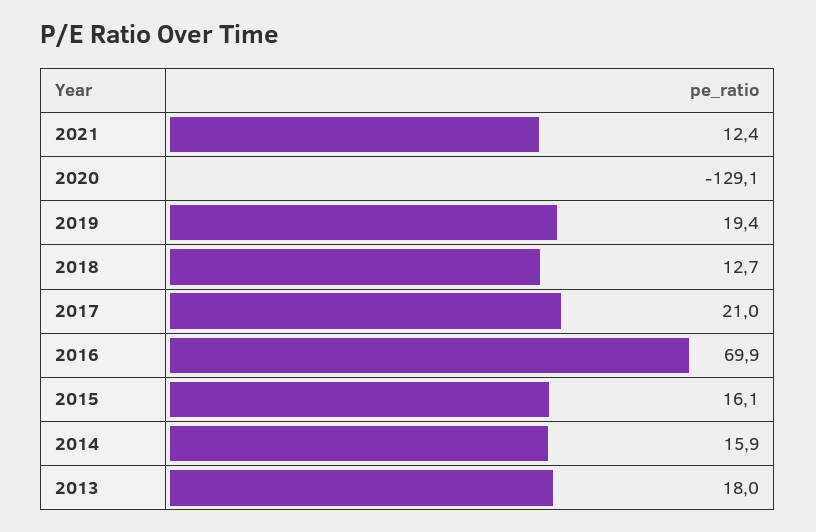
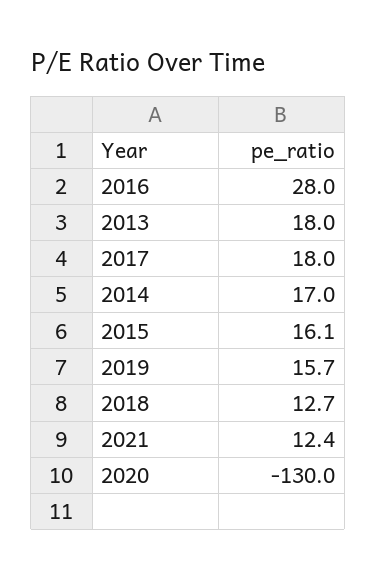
2020: -129.1 -> -130
2019: 19.4 -> 15.7
2017: 21 -> 18
2016: 69.9 -> 28
2014: 15.9 -> 17

